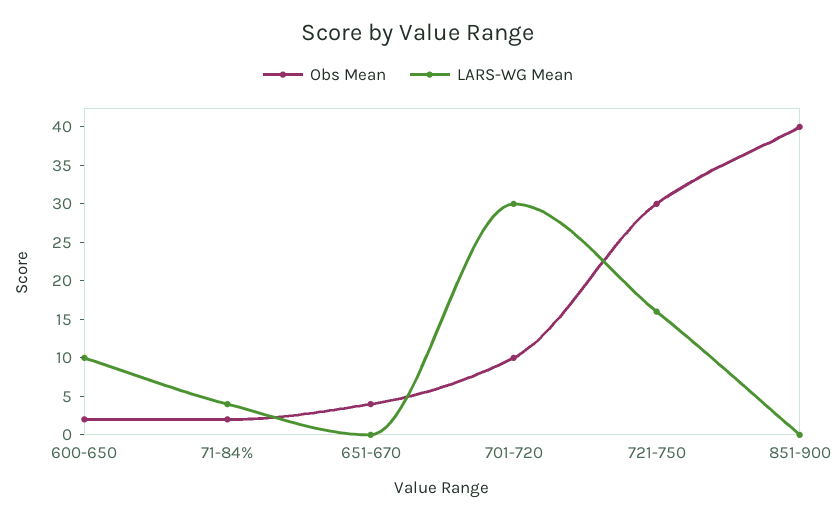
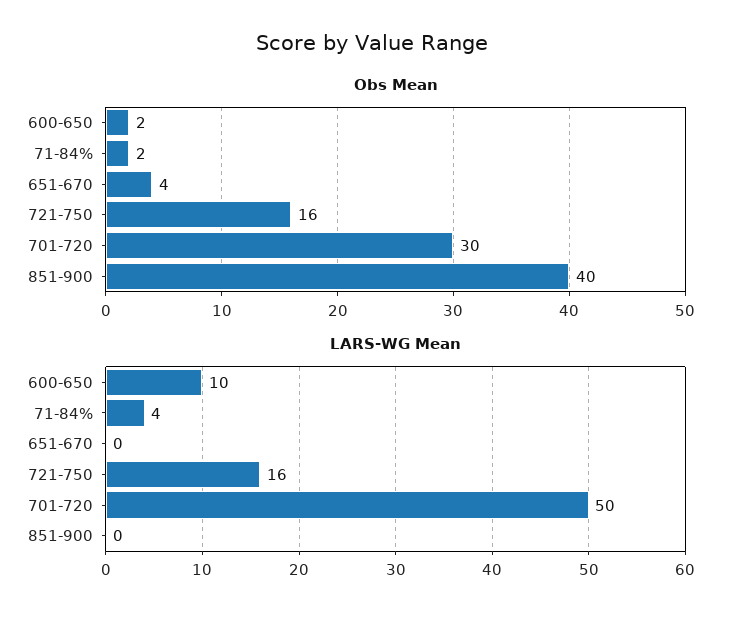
Obs Mean, 701-720: 10 -> 30
LARS-WG Mean, 701-720: 30 -> 50
Obs Mean, 721-750: 30 -> 16

